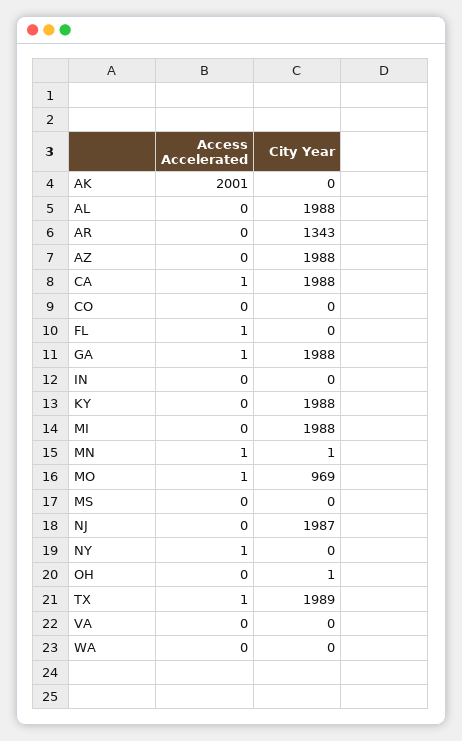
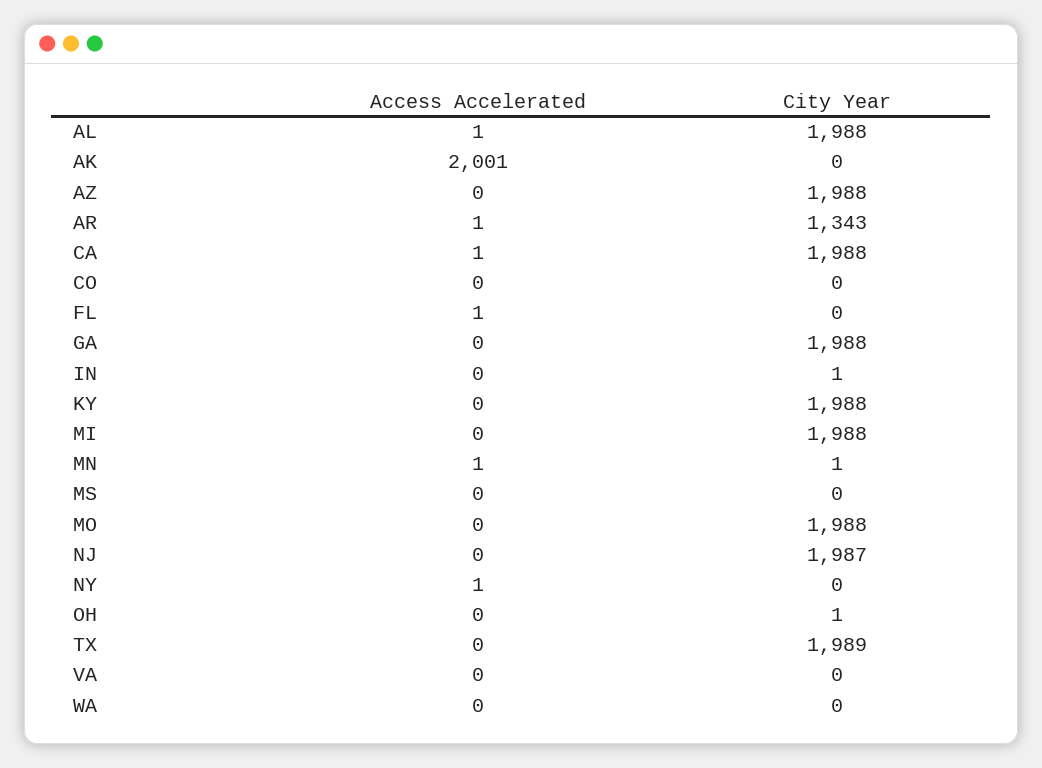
Access Accelerated, AL: 0 -> 1
Access Accelerated, AR: 0 -> 1
Access Accelerated, GA: 1 -> 0
City Year, IN: 0 -> 1
Access Accelerated, MO: 1 -> 0
City Year, MO: 969 -> 1988
Access Accelerated, TX: 1 -> 0

